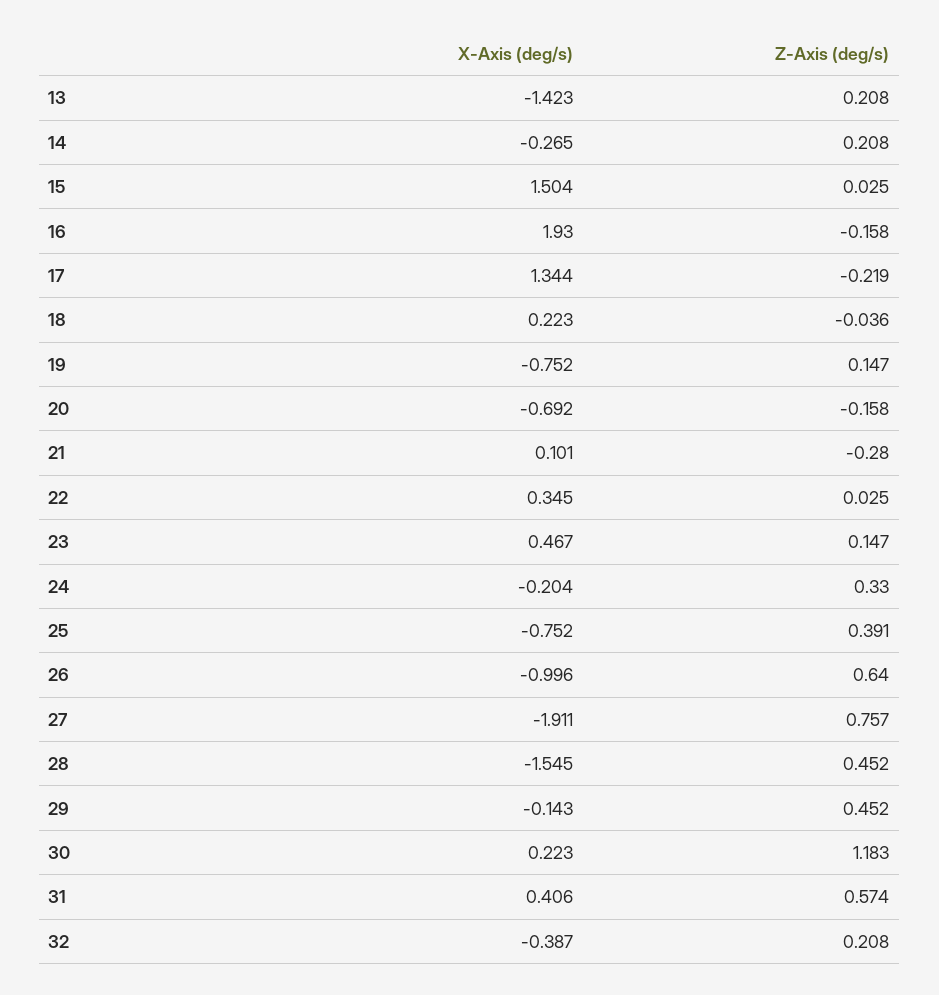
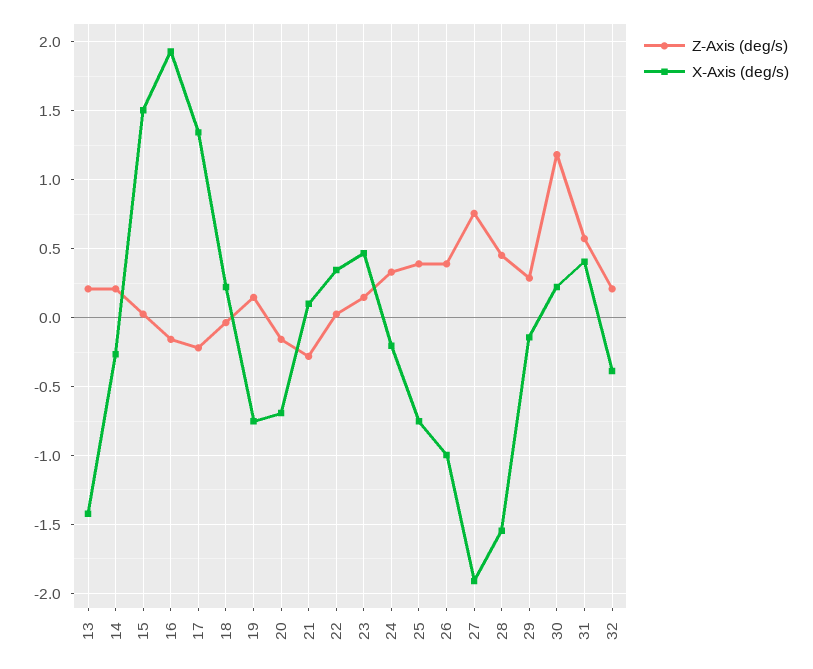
Z-Axis (deg/s), 26: 0.64 -> 0.4
Z-Axis (deg/s), 29: 0.452 -> 0.3

